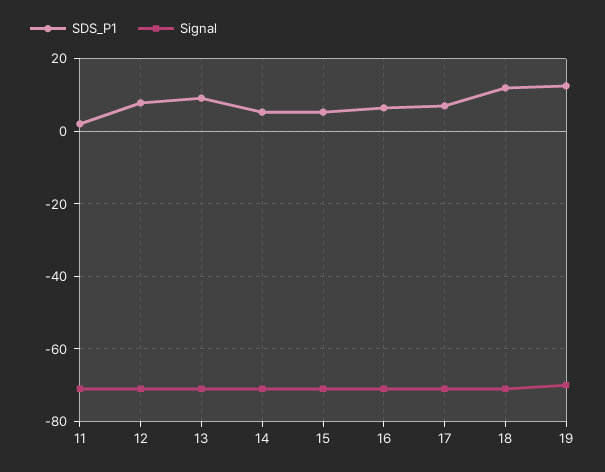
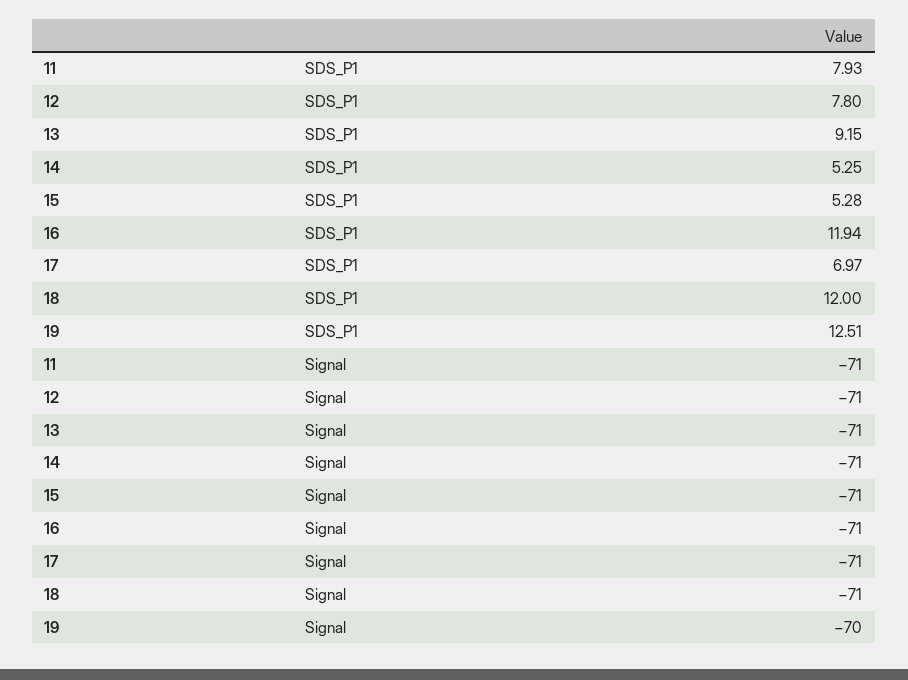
SDS_P1, 11: 2 -> 7.93
SDS_P1, 16: 6 -> 11.94

